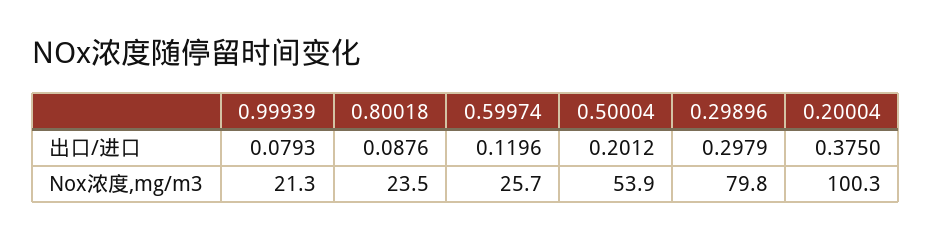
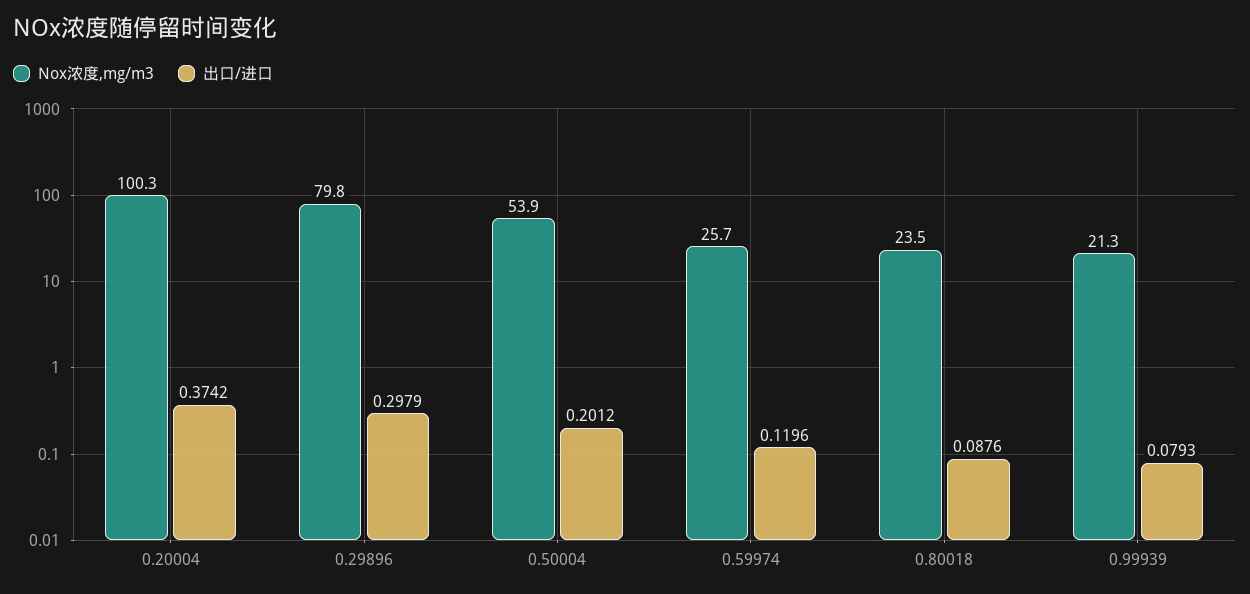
出口/进口, 0.20004: 0.375 -> 0.3742

